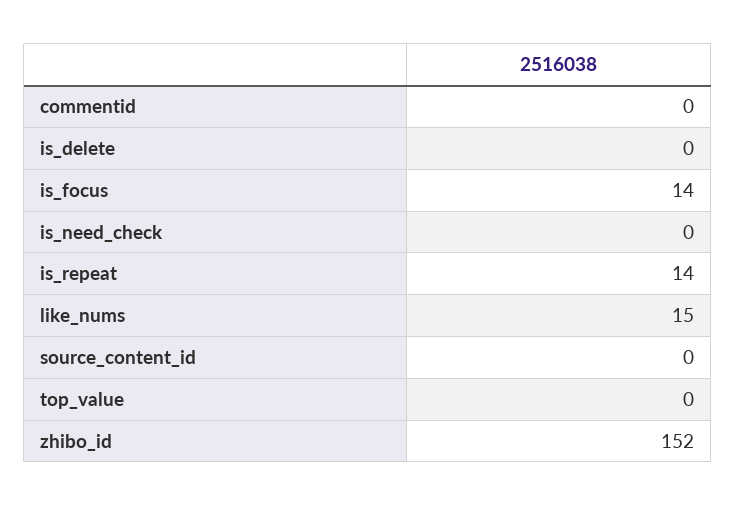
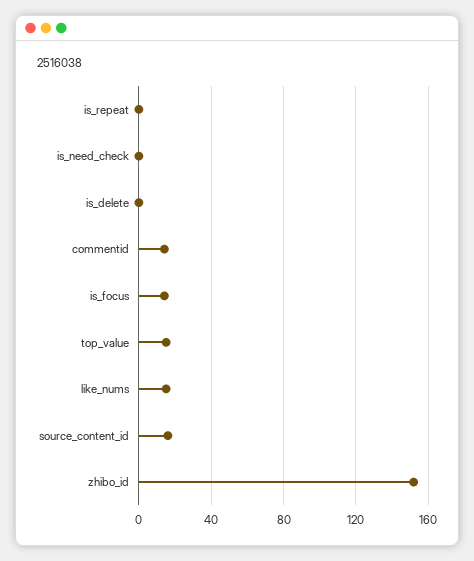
commentid: 0 -> 15
is_repeat: 14 -> 0
source_content_id: 0 -> 15
top_value: 0 -> 15

